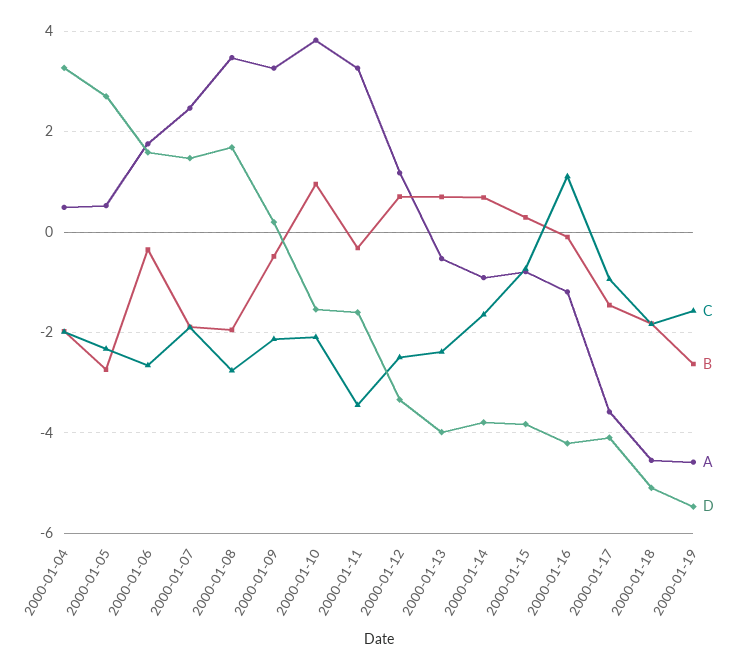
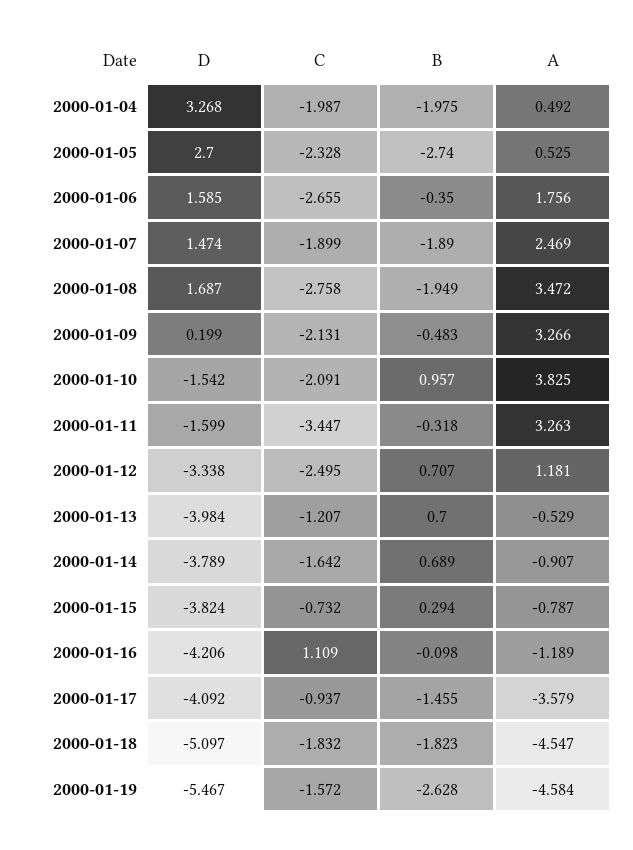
C, 2000-01-13: -2.4 -> -1.207

